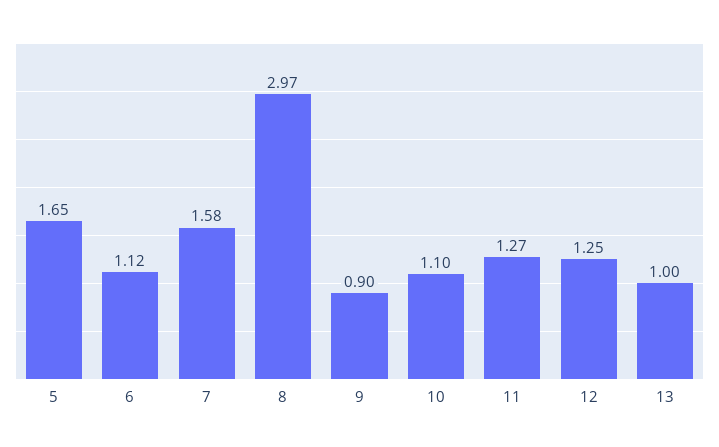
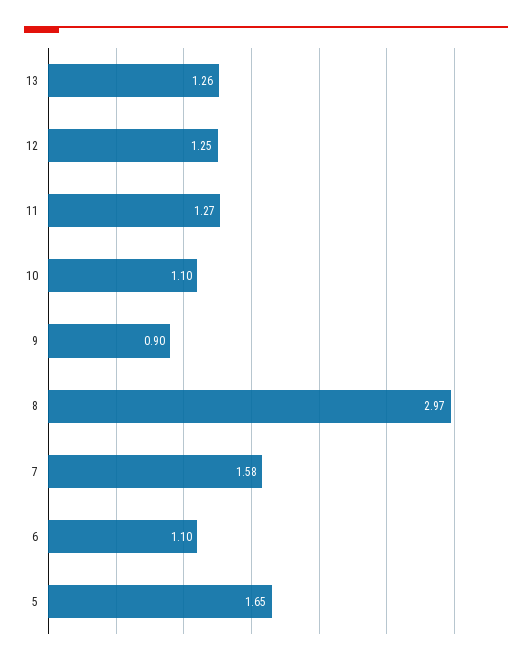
6: 1.12 -> 1.1
13: 1 -> 1.26

